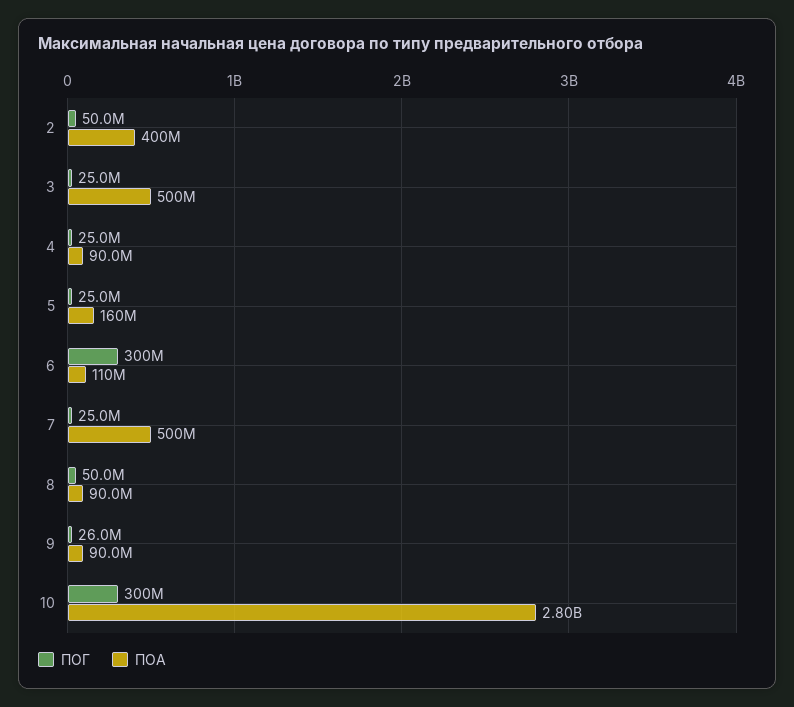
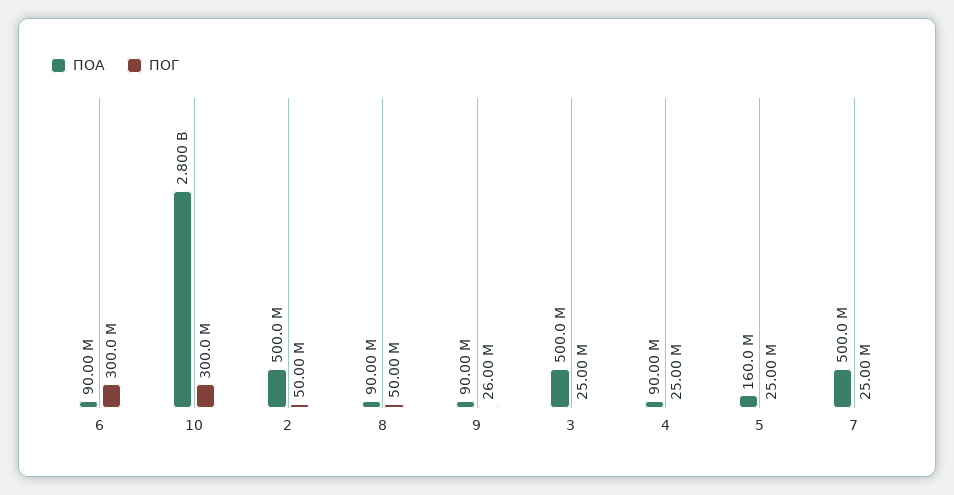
ПОА, 2: 400000000 -> 500000000
ПОА, 6: 110000000 -> 90000000

